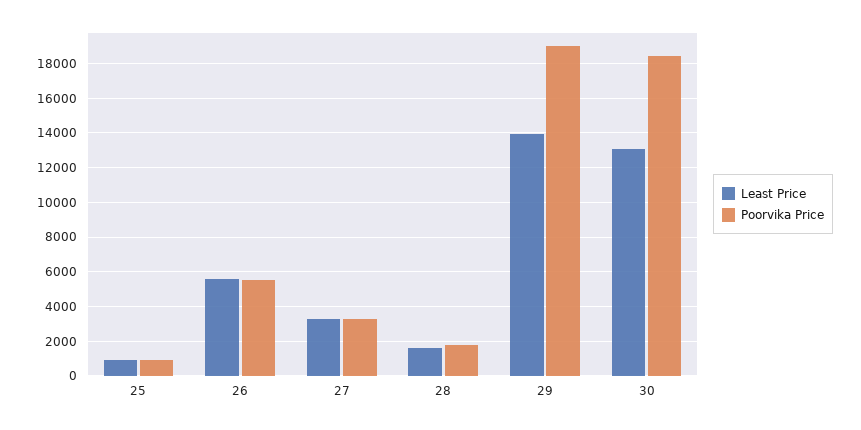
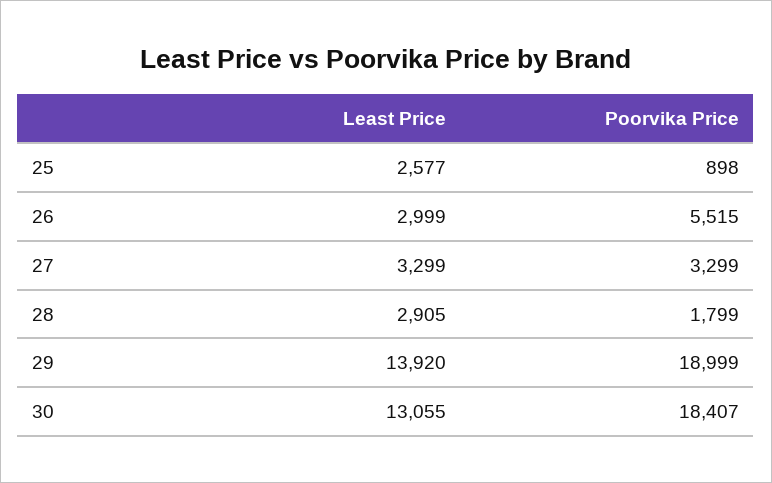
Least Price, 25: 1000 -> 2577
Least Price, 26: 5500 -> 2999
Least Price, 28: 1500 -> 2905

